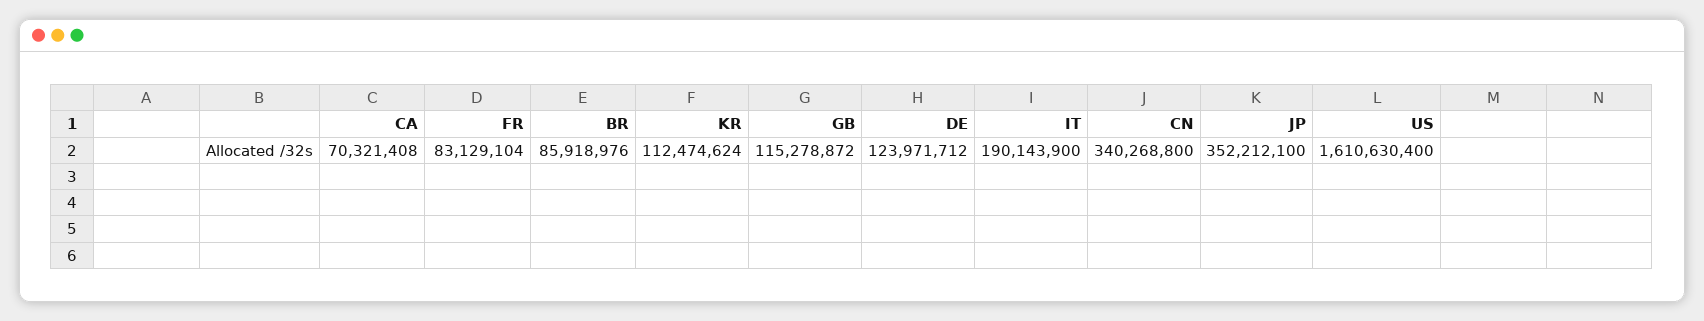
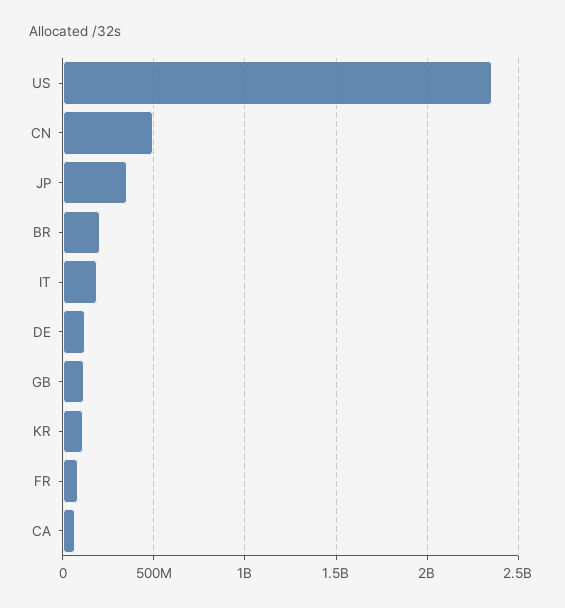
BR: 85918976 -> 200000000
CN: 340268800 -> 500000000
US: 1610630400 -> 2350000000

